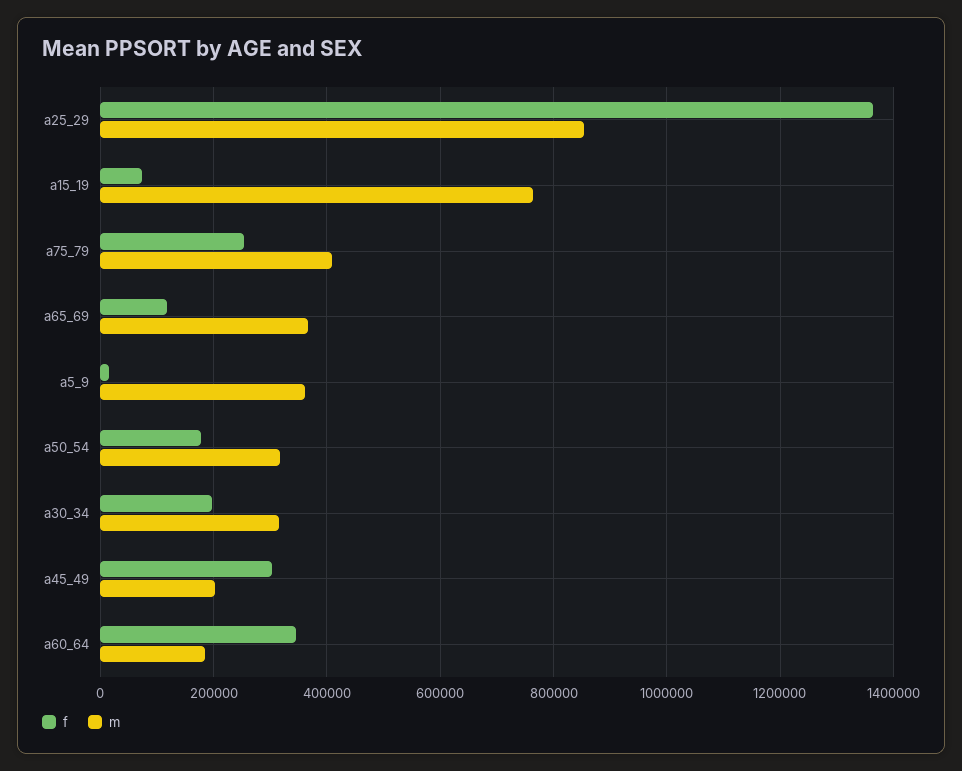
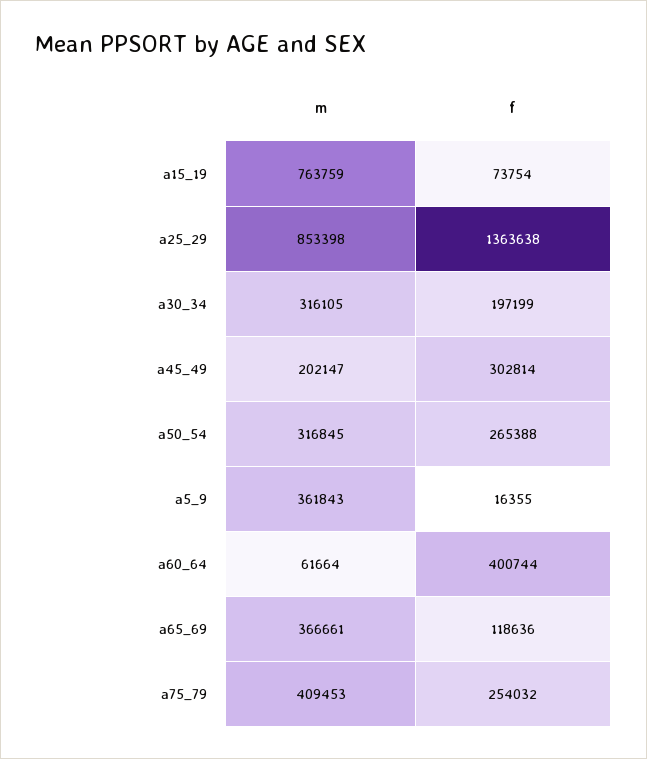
f, a50_54: 180000 -> 265388
f, a60_64: 340000 -> 400744
m, a60_64: 180000 -> 61664

